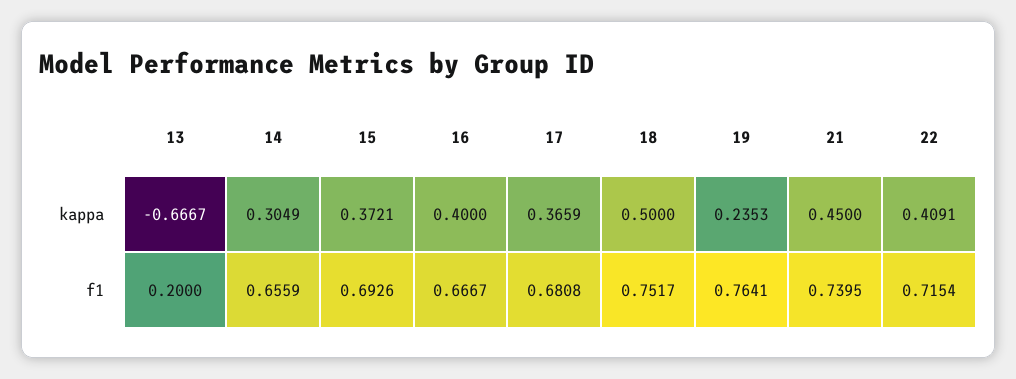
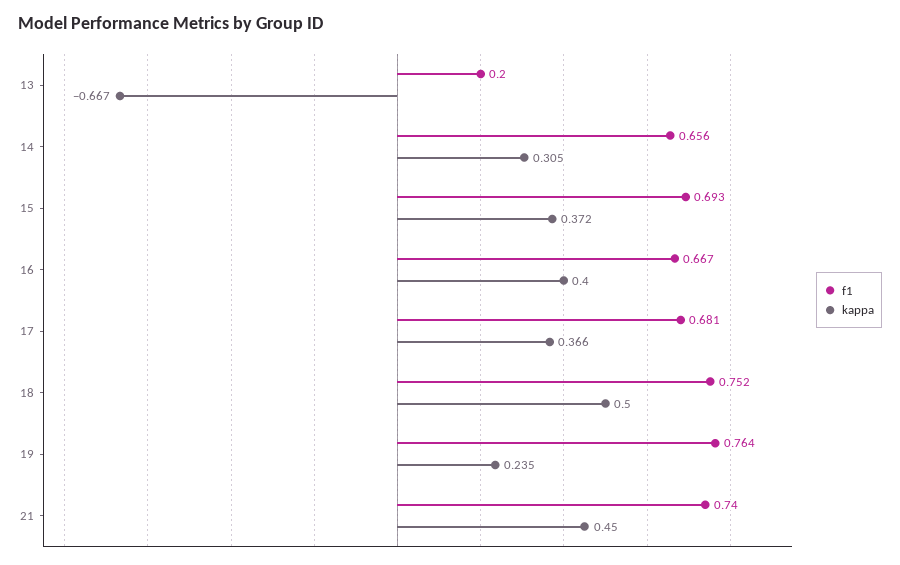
kappa, 22: 0.4091 -> none
f1, 22: 0.7154 -> none

